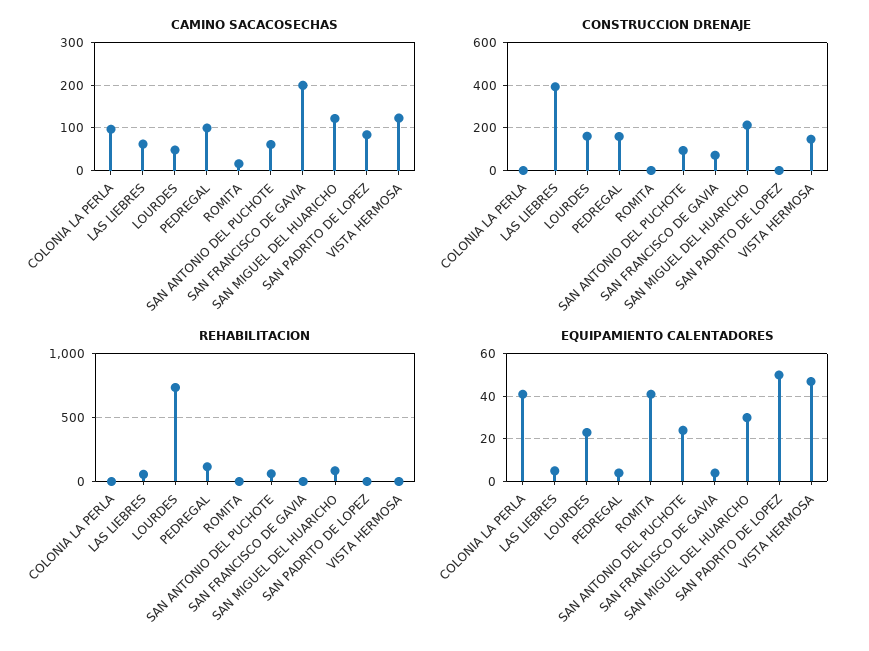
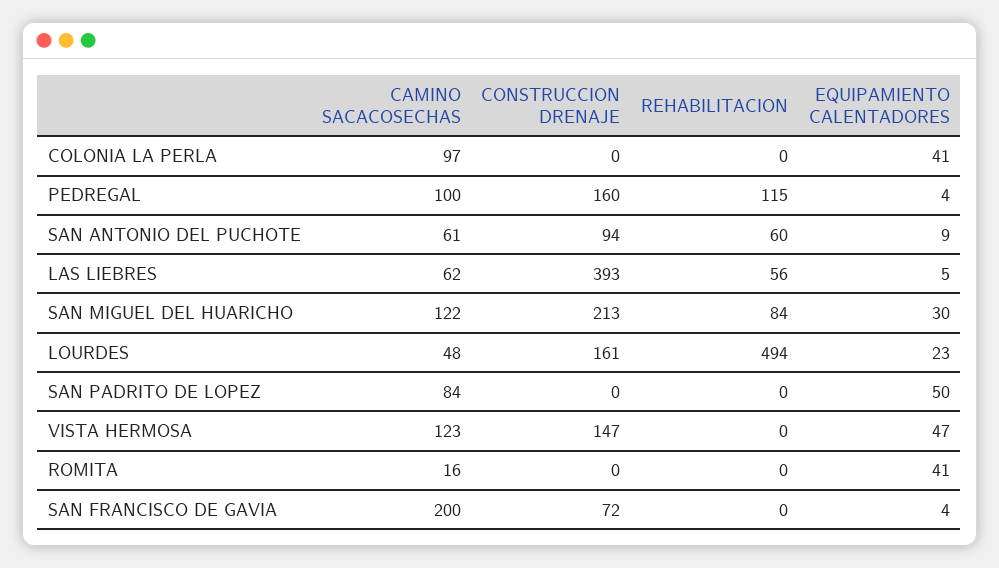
REHABILITACION, LOURDES: 750 -> 494
EQUIPAMIENTO CALENTADORES, SAN ANTONIO DEL PUCHOTE: 25 -> 9

